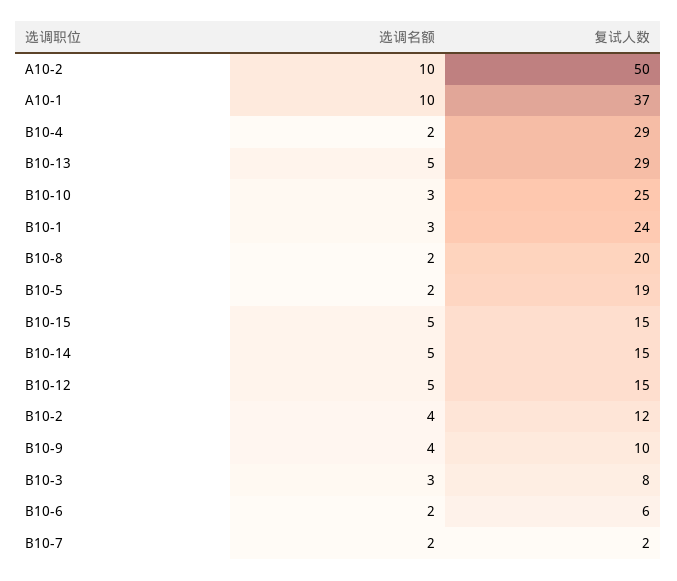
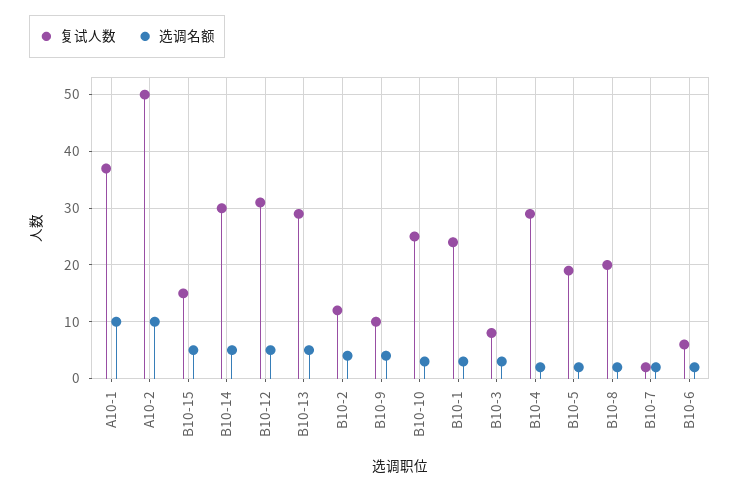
复试人数, B10-14: 15 -> 30
复试人数, B10-12: 15 -> 30

